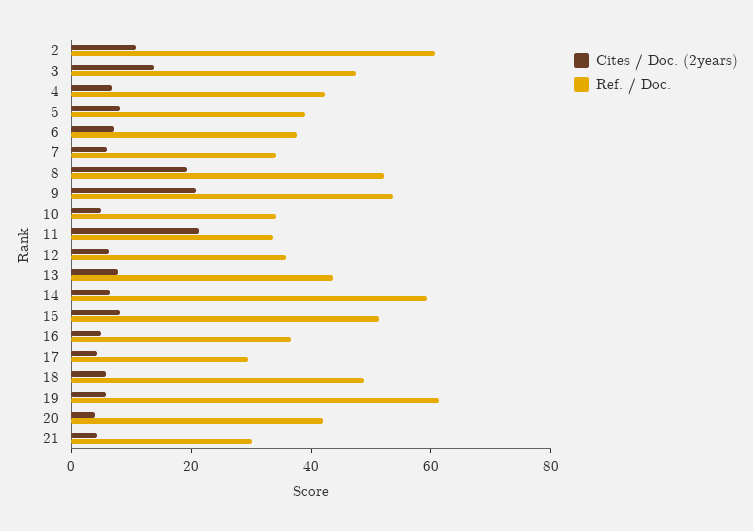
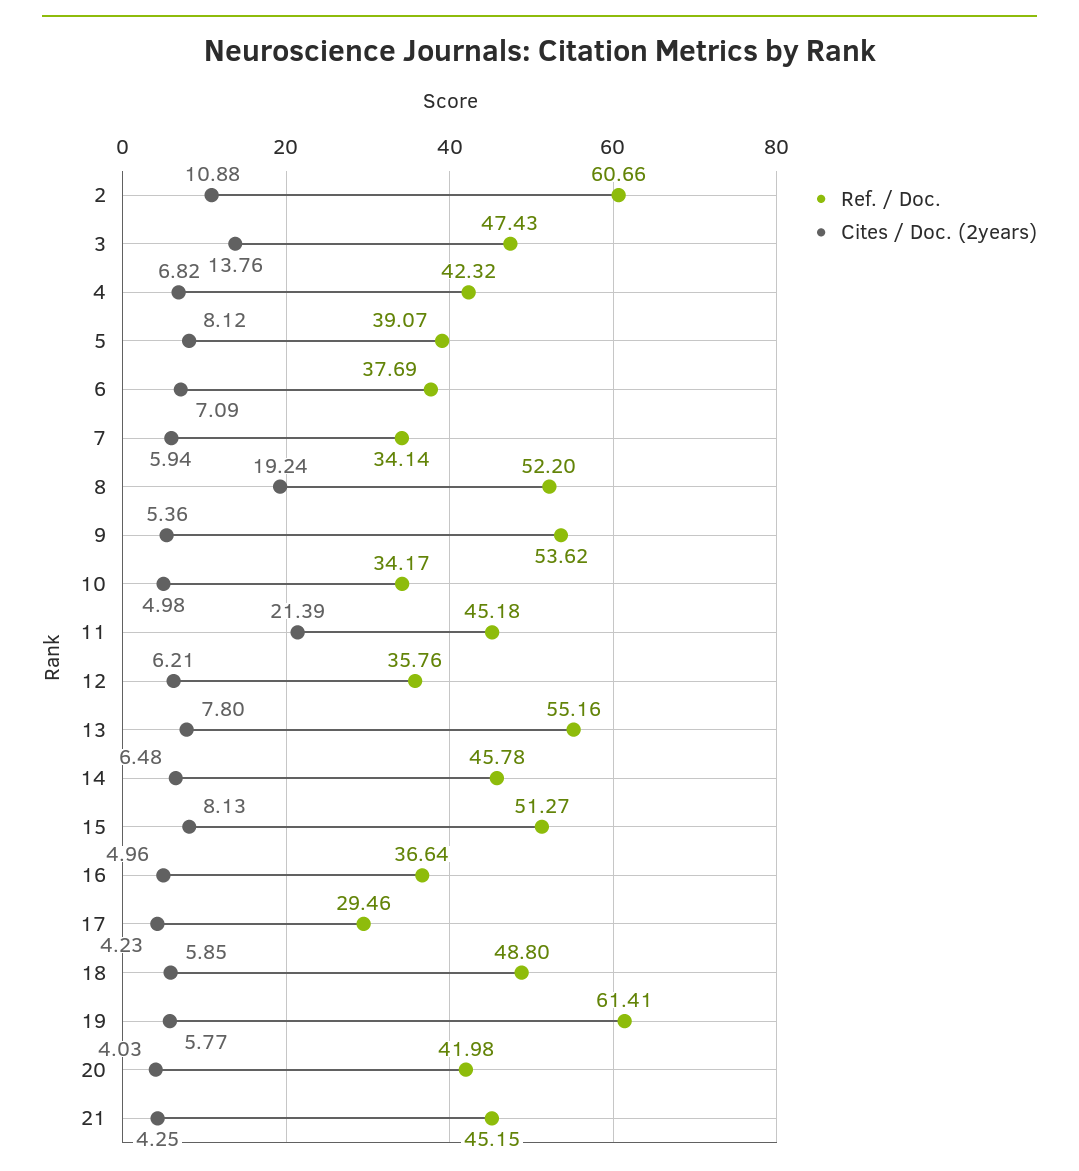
Cites / Doc. (2years), 9: 20 -> 5.36
Ref. / Doc., 11: 35 -> 45.18
Ref. / Doc., 13: 45 -> 55.16
Ref. / Doc., 14: 60 -> 45.78
Ref. / Doc., 21: 30 -> 45.15

